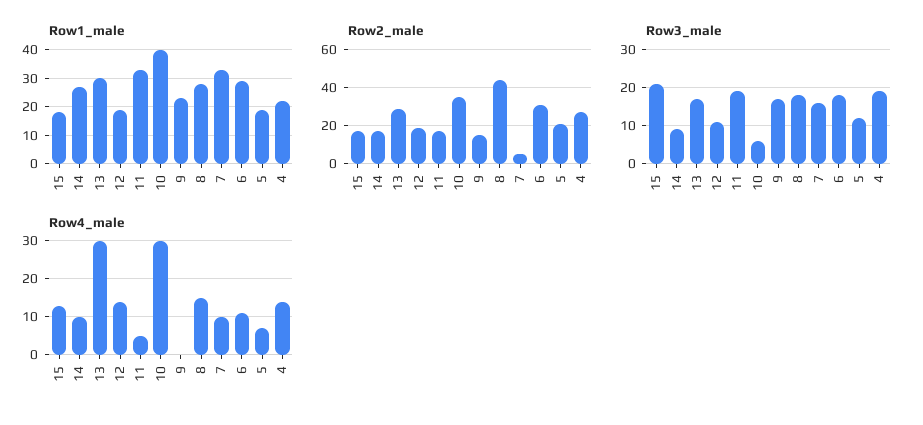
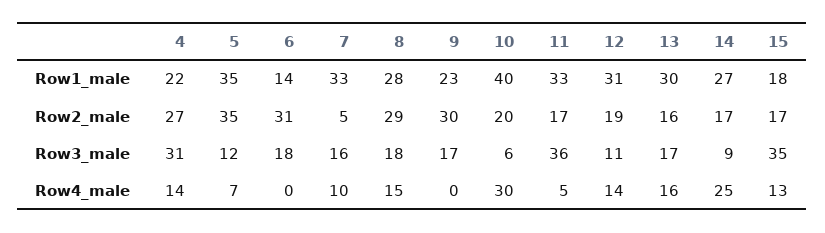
Row1_male, 12: 20 -> 31
Row1_male, 6: 30 -> 14
Row1_male, 5: 20 -> 35
Row2_male, 13: 30 -> 16
Row2_male, 10: 35 -> 20
Row2_male, 9: 15 -> 30
Row2_male, 8: 45 -> 29
Row2_male, 5: 20 -> 35
Row3_male, 15: 20 -> 35
Row3_male, 11: 20 -> 36
Row3_male, 4: 20 -> 31
Row4_male, 14: 10 -> 25
Row4_male, 13: 30 -> 16
Row4_male, 6: 10 -> 0

